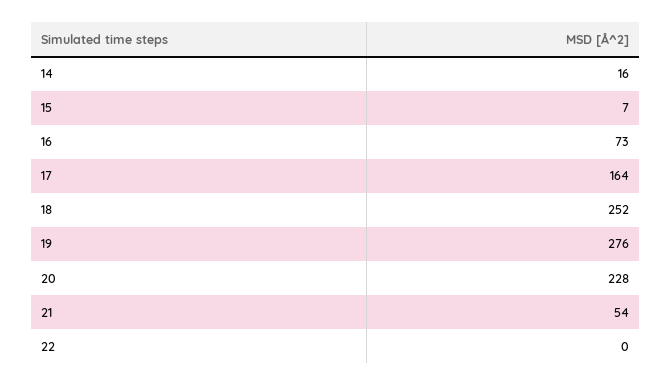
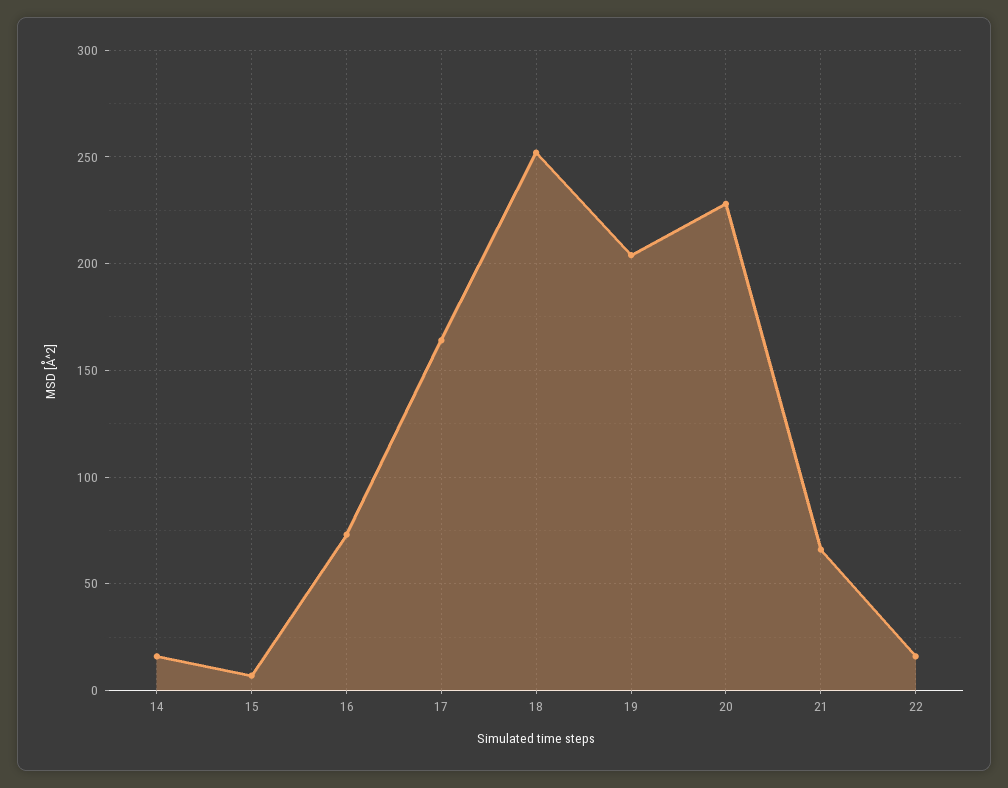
19: 276 -> 205
21: 54 -> 65
22: 0 -> 15

